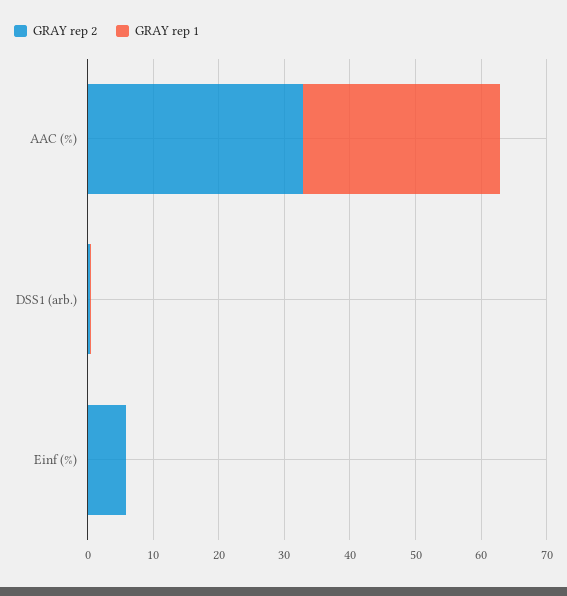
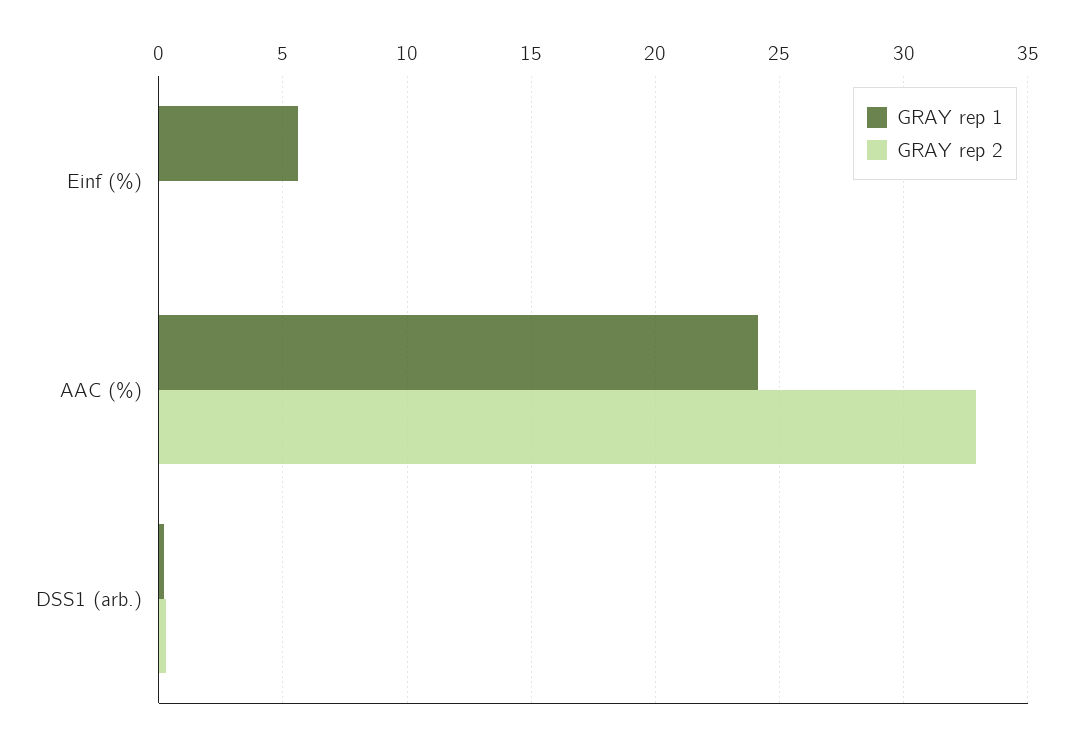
GRAY rep 1, AAC (%): 30 -> 24
GRAY rep 2, Einf (%): 6 -> 0
GRAY rep 1, Einf (%): 0 -> 5.5

